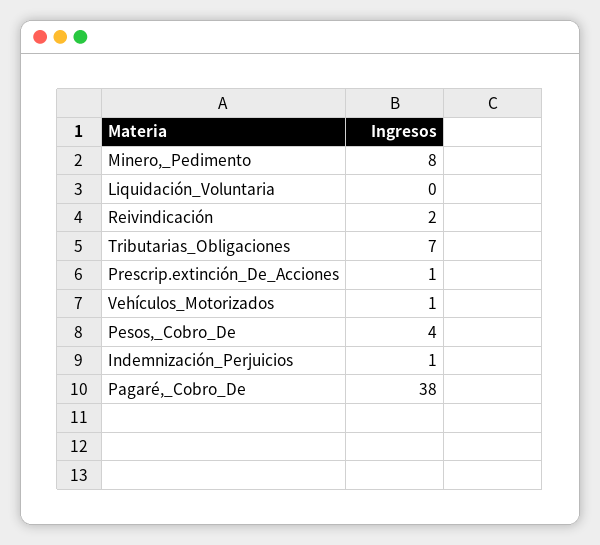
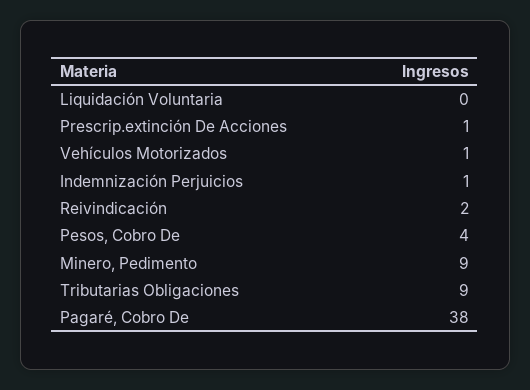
Minero,_Pedimento: 8 -> 9
Tributarias_Obligaciones: 7 -> 9

